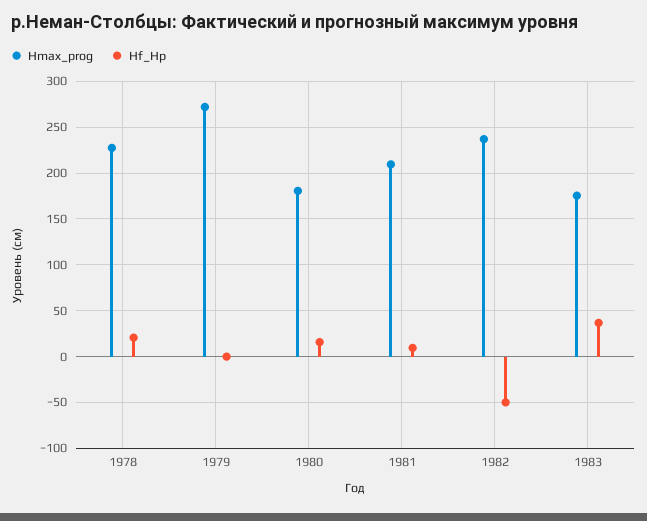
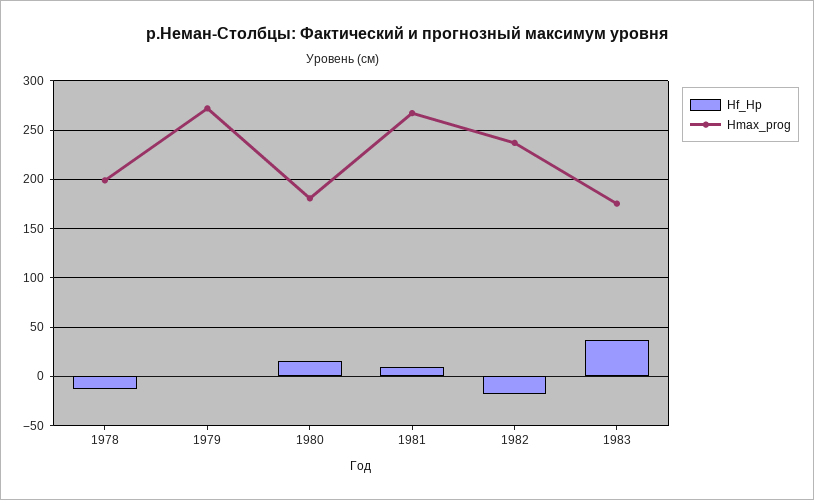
Hmax_prog, 1978: 230 -> 200
Hf_Hp, 1978: 20 -> -10
Hmax_prog, 1981: 210 -> 270
Hf_Hp, 1982: -50 -> -20

